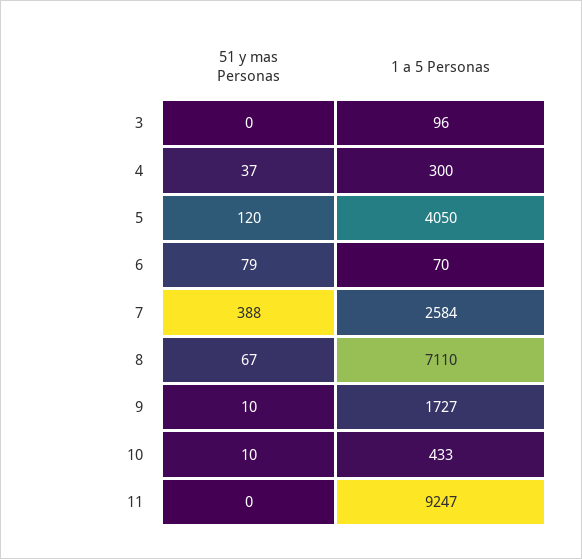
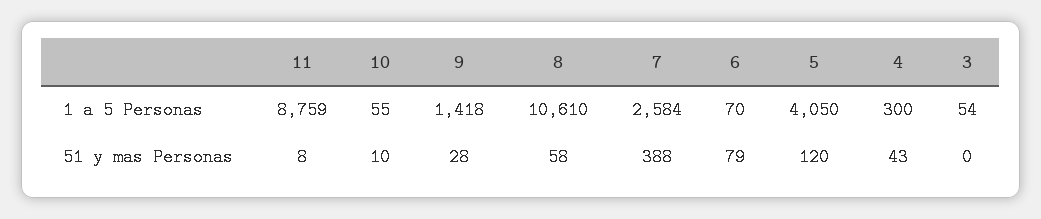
1 a 5 Personas, 3: 96 -> 54
51 y mas Personas, 4: 37 -> 43
51 y mas Personas, 8: 67 -> 58
1 a 5 Personas, 8: 7110 -> 10610
51 y mas Personas, 9: 10 -> 28
1 a 5 Personas, 9: 1727 -> 1418
1 a 5 Personas, 10: 433 -> 55
51 y mas Personas, 11: 0 -> 8
1 a 5 Personas, 11: 9247 -> 8759

